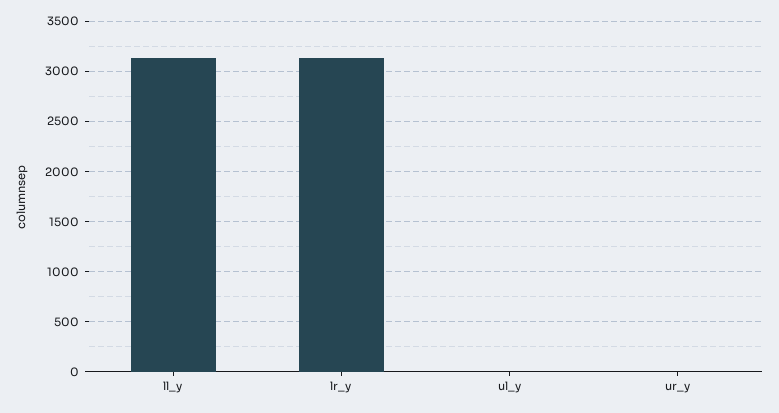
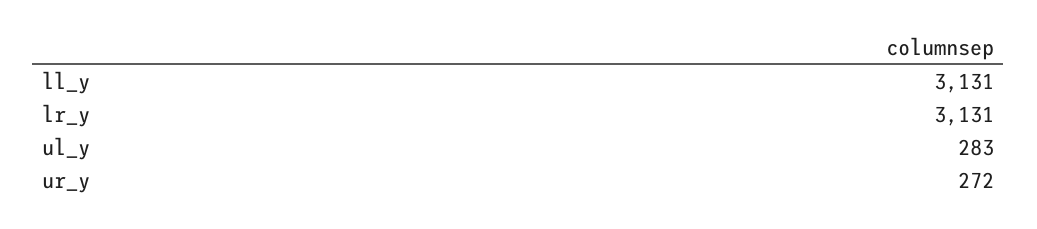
ul_y: 0 -> 283
ur_y: 0 -> 272

